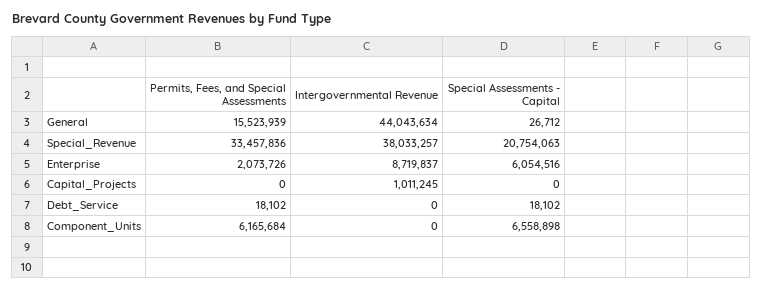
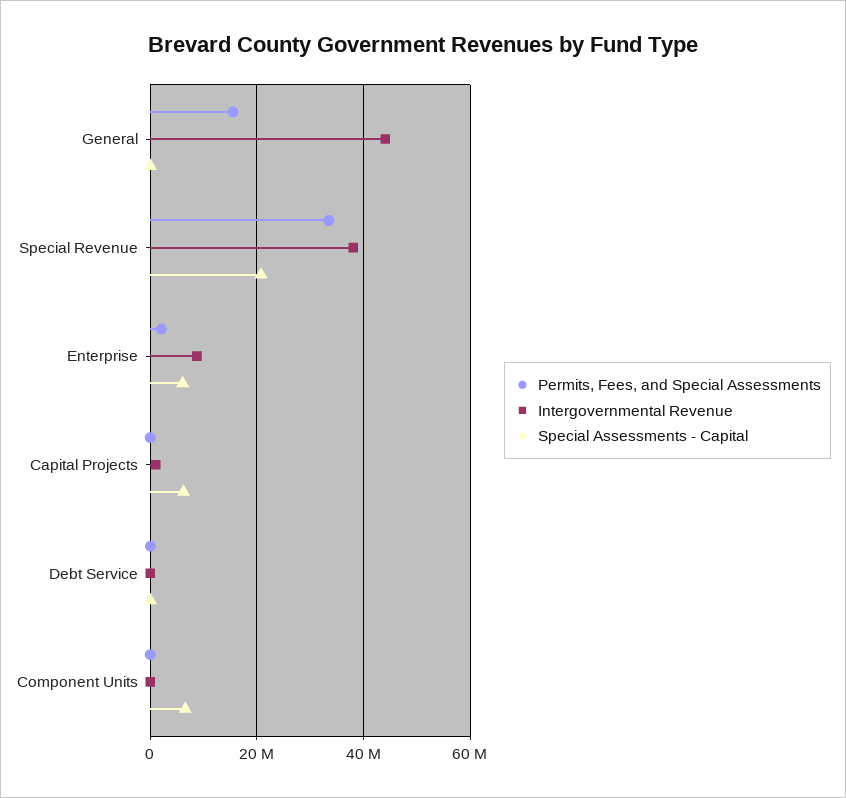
Special Assessments - Capital, Capital_Projects: 0 -> 6000000
Permits, Fees, and Special Assessments, Component_Units: 6165684 -> 0

